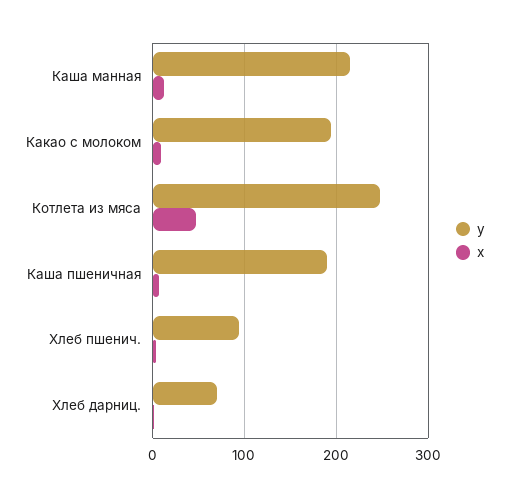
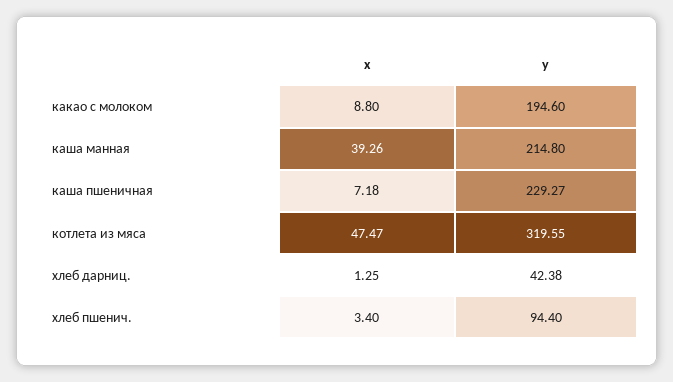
x, Каша манная: 10 -> 39.26
y, Котлета из мяса: 250 -> 319.55
y, Каша пшеничная: 190 -> 229.27
y, Хлеб дарниц.: 70 -> 42.38

